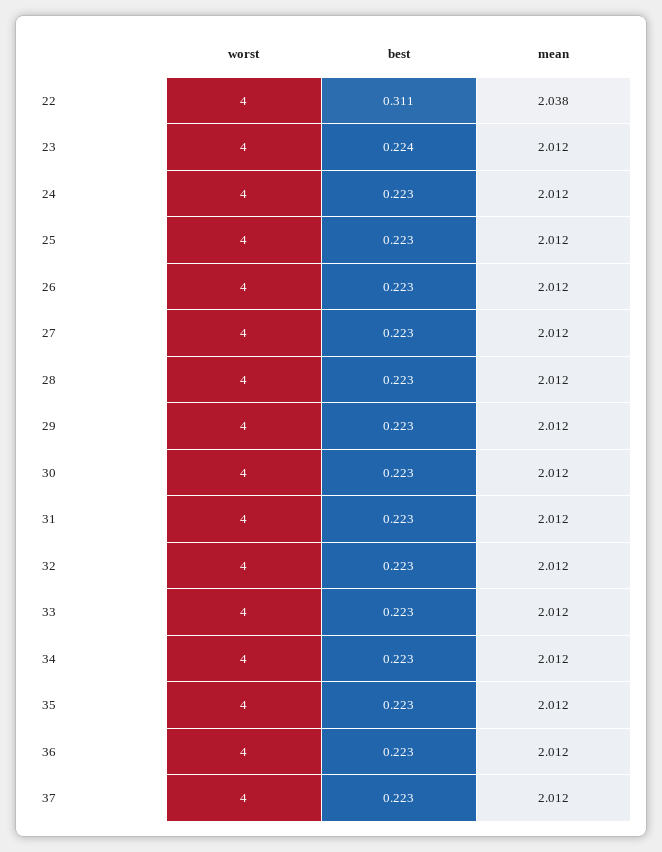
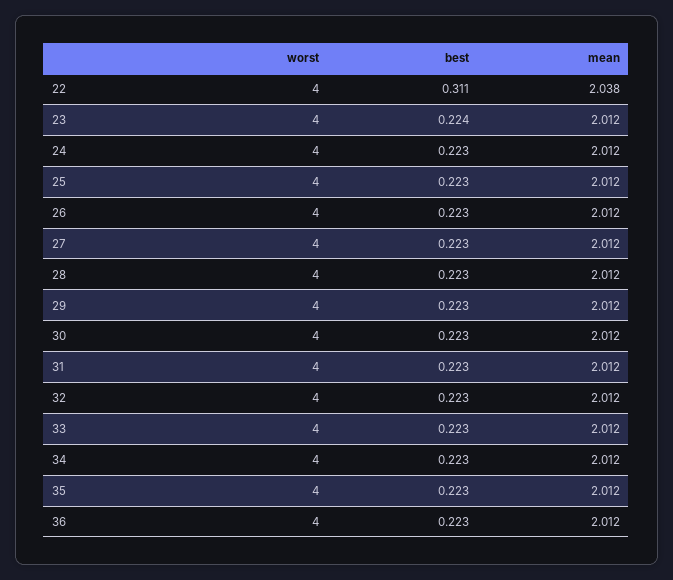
worst, 37: 4 -> none
best, 37: 0.223 -> none
mean, 37: 2.012 -> none

